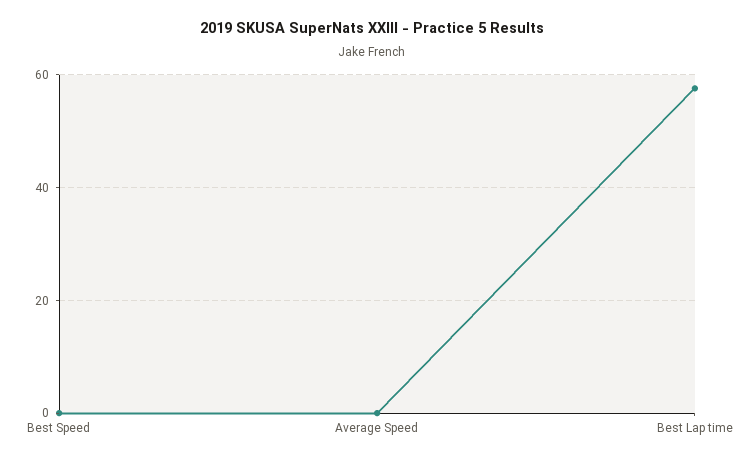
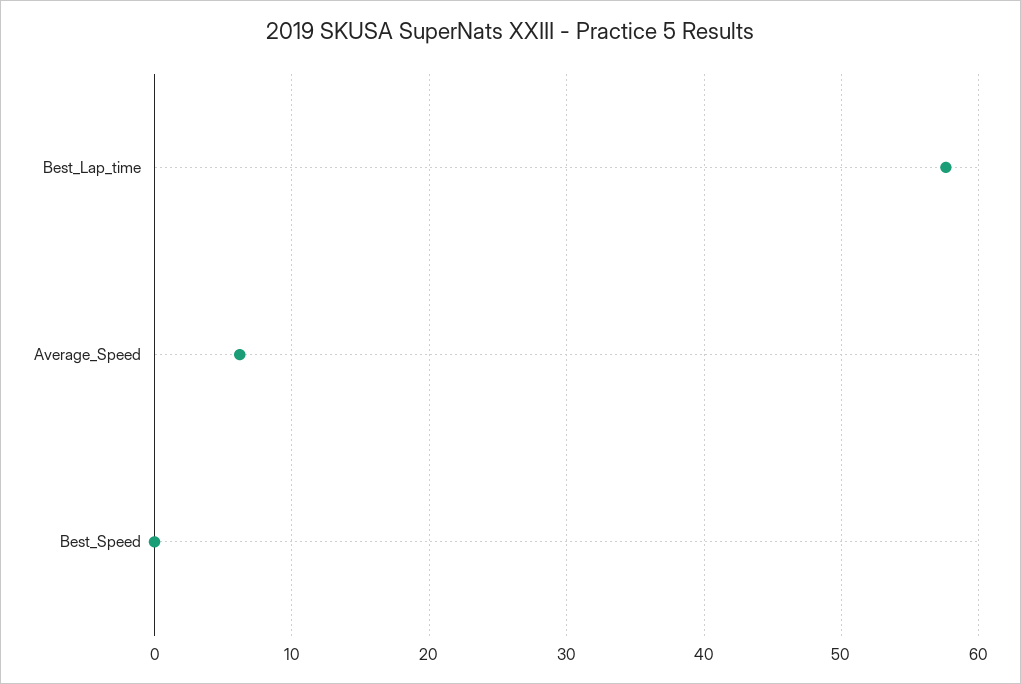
Average Speed: 0 -> 6

